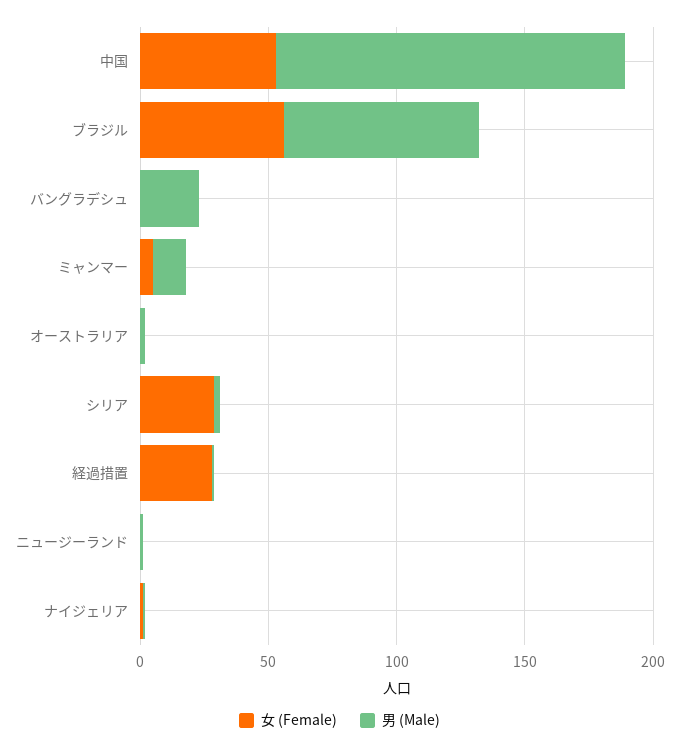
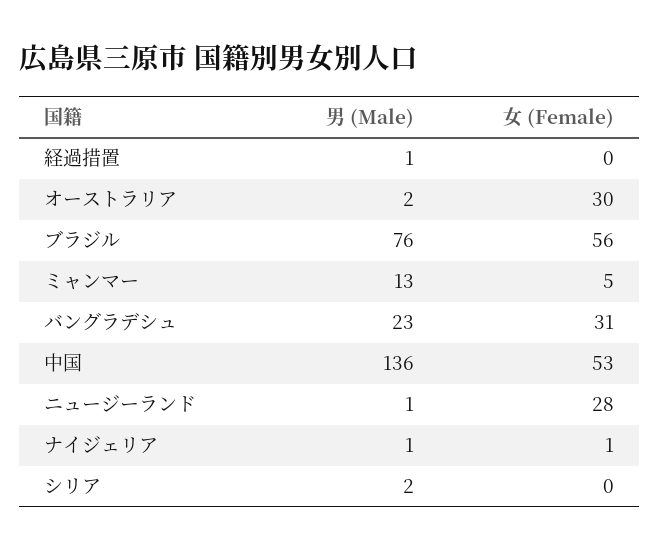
女 (Female), バングラデシュ: 0 -> 31
女 (Female), オーストラリア: 0 -> 30
女 (Female), シリア: 30 -> 0
女 (Female), 経過措置: 30 -> 0
女 (Female), ニュージーランド: 0 -> 28

